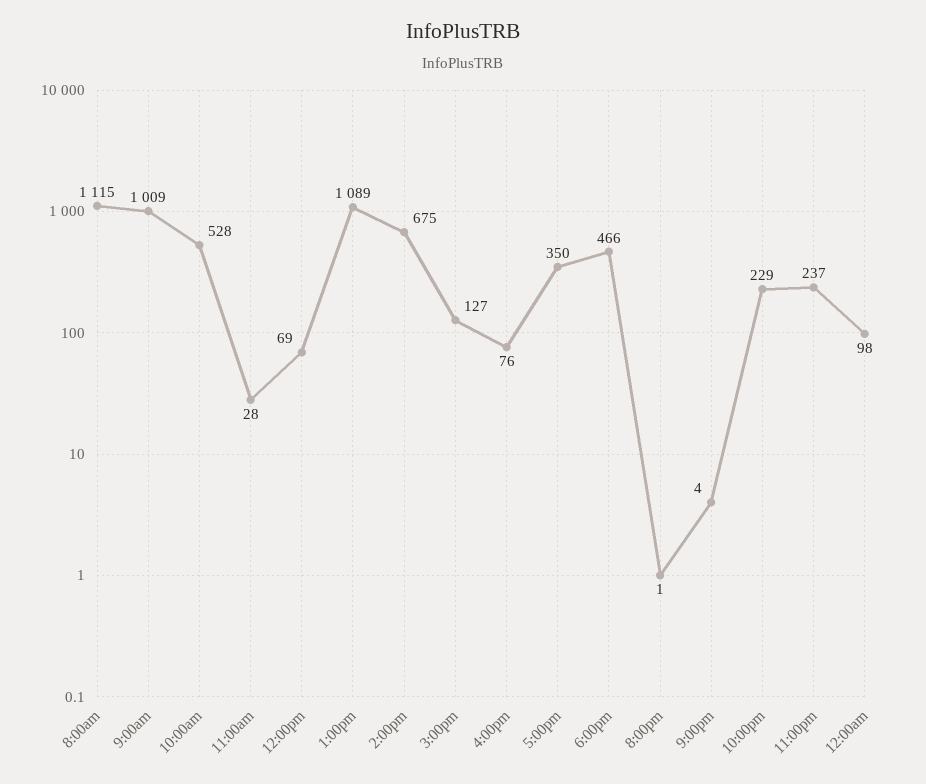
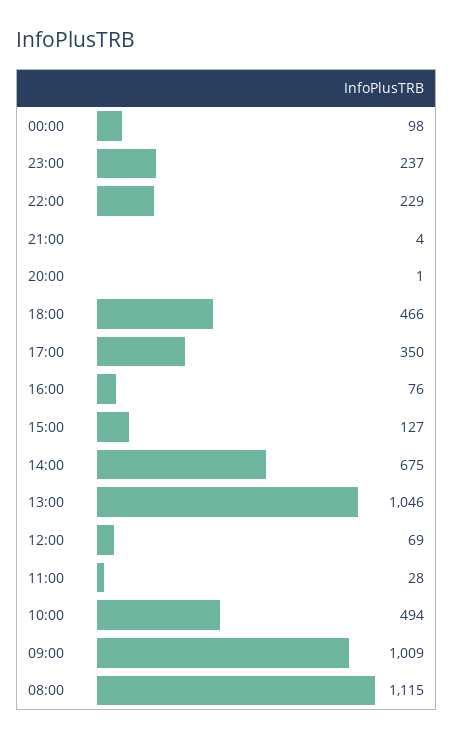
10:00am: 528 -> 494
1:00pm: 1089 -> 1046

